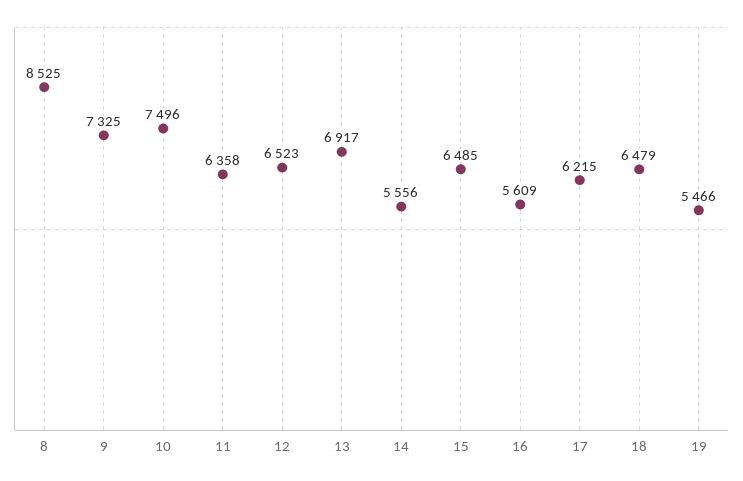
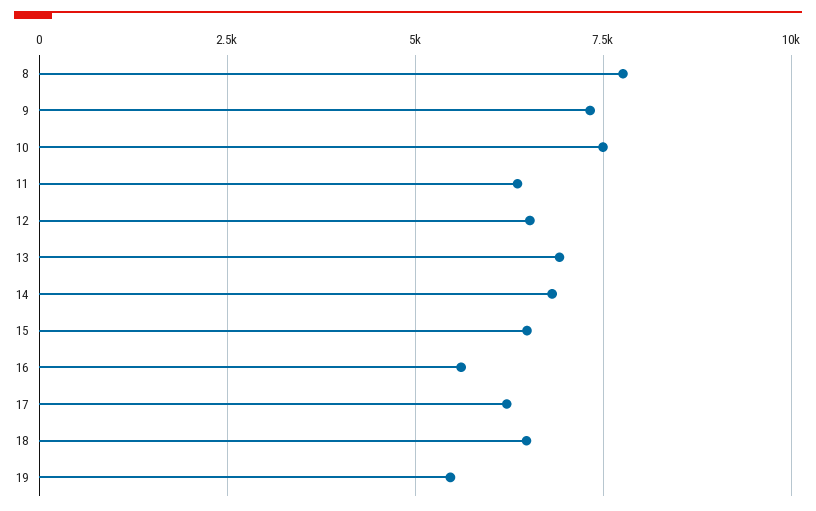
8: 8525 -> 7750
14: 5556 -> 6750

